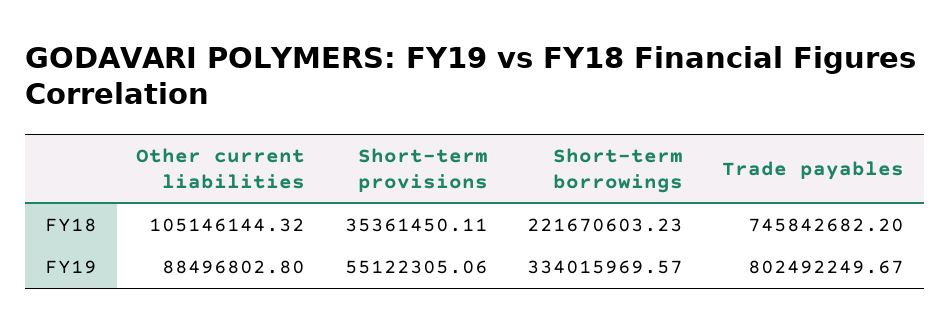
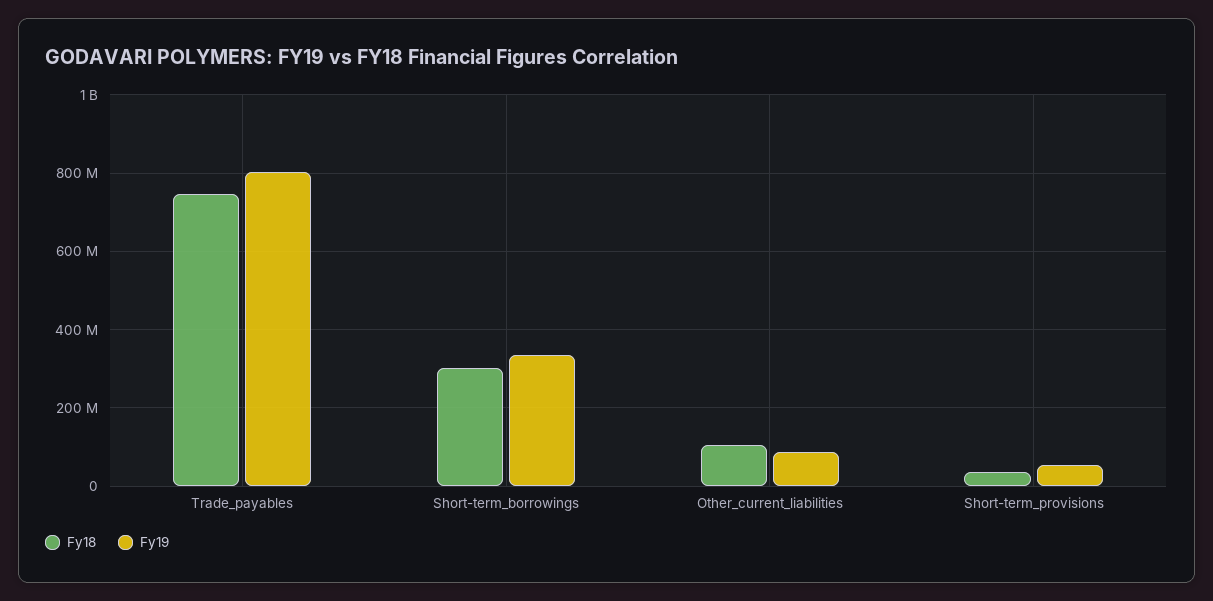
FY18, Short-term borrowings: 221670603.23 -> 300000000

